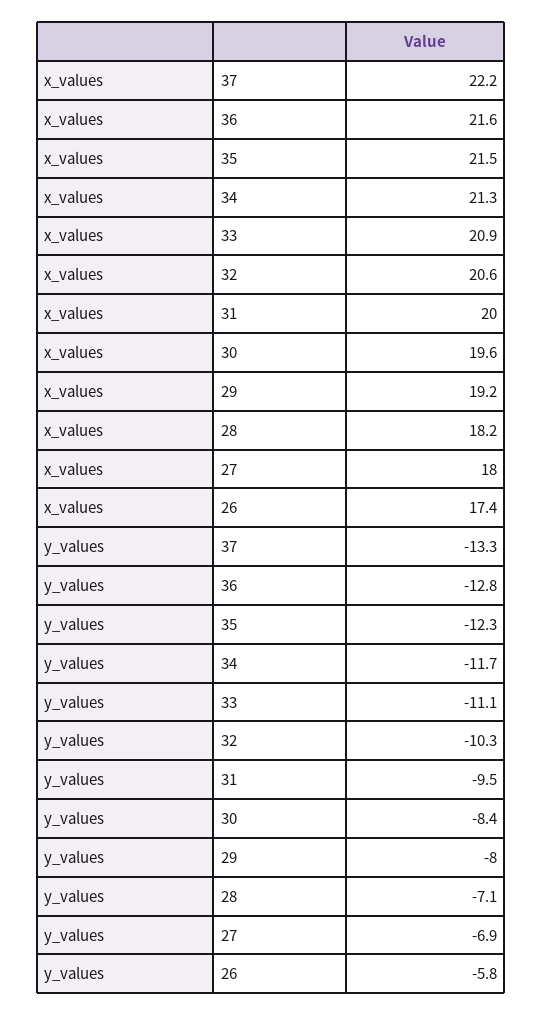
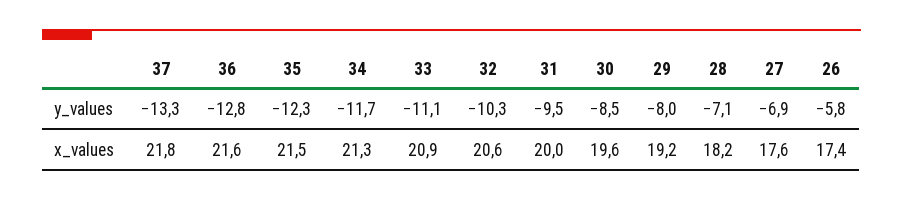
x_values, 37: 22.2 -> 21.8
x_values, 27: 18 -> 17.6
y_values, 30: -8.4 -> -8.5

